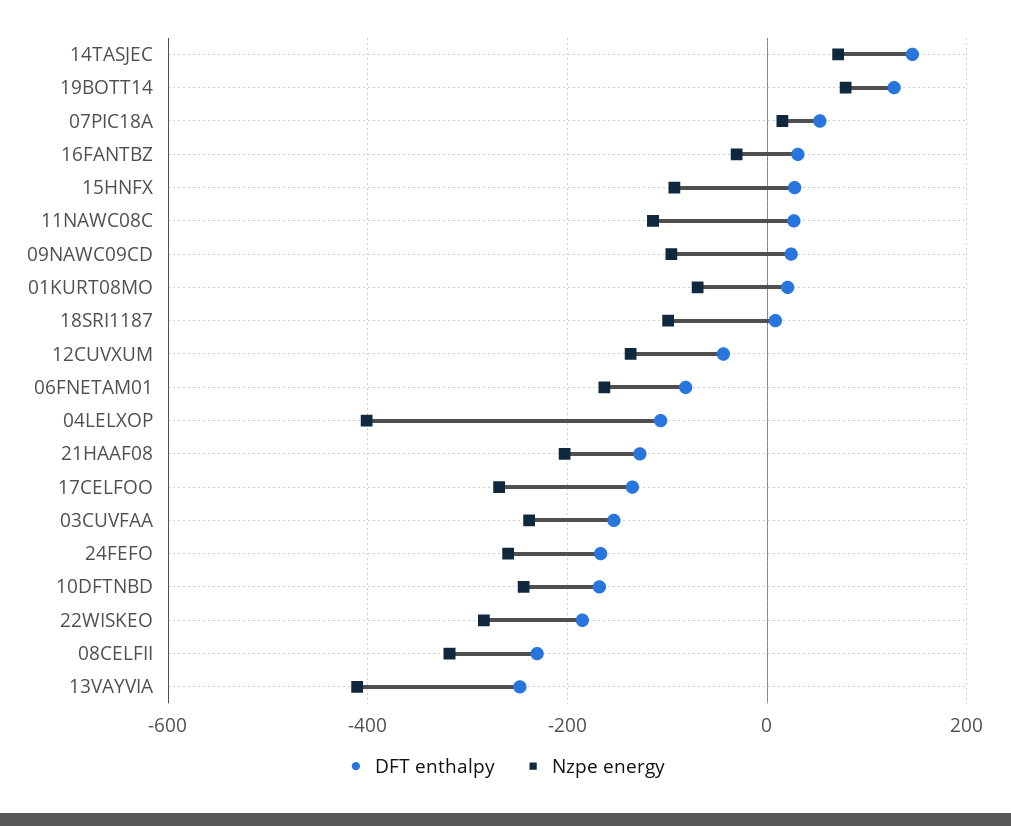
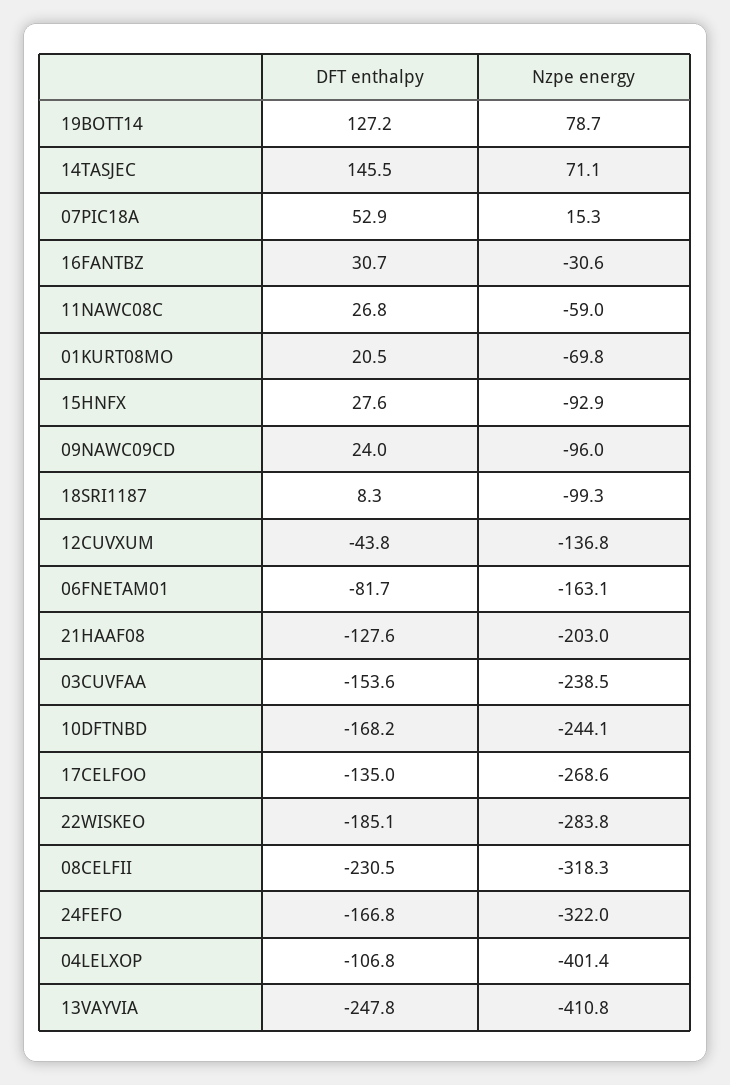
Nzpe energy, 11NAWC08C: -120 -> -59
Nzpe energy, 24FEFO: -260 -> -322

